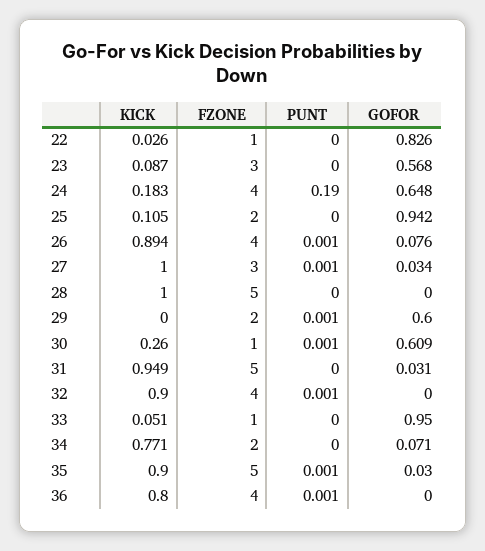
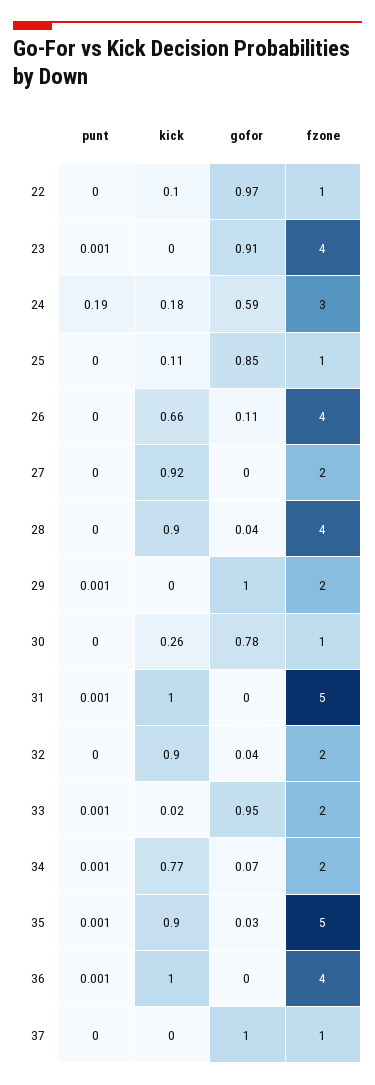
KICK, 22: 0.026 -> 0.1
GOFOR, 22: 0.826 -> 0.97
KICK, 23: 0.087 -> 0
FZONE, 23: 3 -> 4
PUNT, 23: 0 -> 0.001
GOFOR, 23: 0.568 -> 0.91
FZONE, 24: 4 -> 3
GOFOR, 24: 0.648 -> 0.59
FZONE, 25: 2 -> 1
GOFOR, 25: 0.942 -> 0.85
KICK, 26: 0.894 -> 0.66
PUNT, 26: 0.001 -> 0
GOFOR, 26: 0.076 -> 0.11
KICK, 27: 1 -> 0.92
FZONE, 27: 3 -> 2
PUNT, 27: 0.001 -> 0
GOFOR, 27: 0.034 -> 0
KICK, 28: 1 -> 0.9
FZONE, 28: 5 -> 4
GOFOR, 28: 0 -> 0.04
GOFOR, 29: 0.6 -> 1
PUNT, 30: 0.001 -> 0
GOFOR, 30: 0.609 -> 0.78
KICK, 31: 0.949 -> 1
PUNT, 31: 0 -> 0.001
GOFOR, 31: 0.031 -> 0
FZONE, 32: 4 -> 2
PUNT, 32: 0.001 -> 0
GOFOR, 32: 0 -> 0.04
KICK, 33: 0.051 -> 0.02
FZONE, 33: 1 -> 2
PUNT, 33: 0 -> 0.001
PUNT, 34: 0 -> 0.001
KICK, 36: 0.8 -> 1
PUNT, 37: none -> 0
KICK, 37: none -> 0
GOFOR, 37: none -> 1
FZONE, 37: none -> 1

